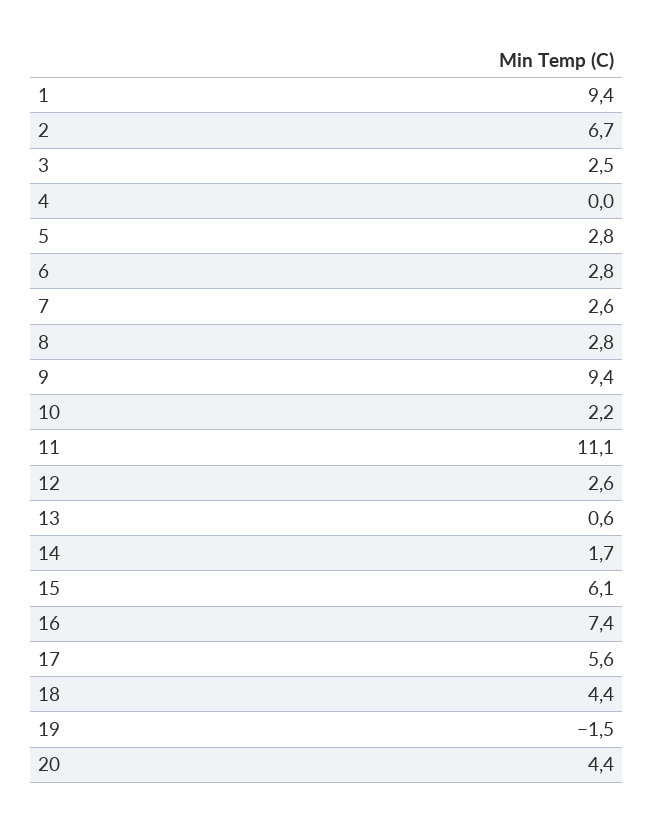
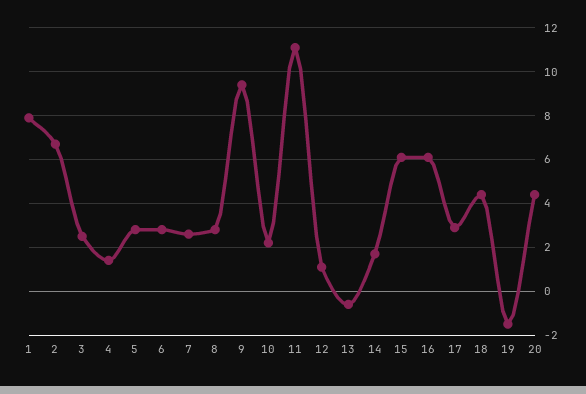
1: 9.4 -> 8
4: 0 -> 1.5
12: 2.6 -> 1
13: 0.6 -> -0.5
16: 7.4 -> 6
17: 5.6 -> 3

